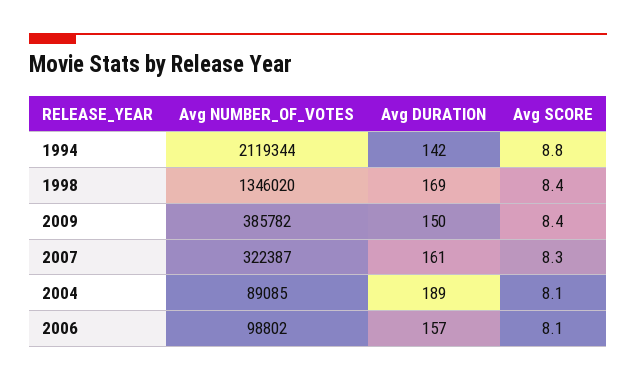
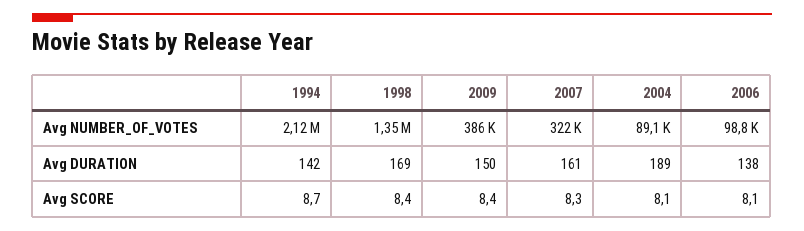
Avg SCORE, 1994: 8.8 -> 8.7
Avg DURATION, 2006: 157 -> 138

